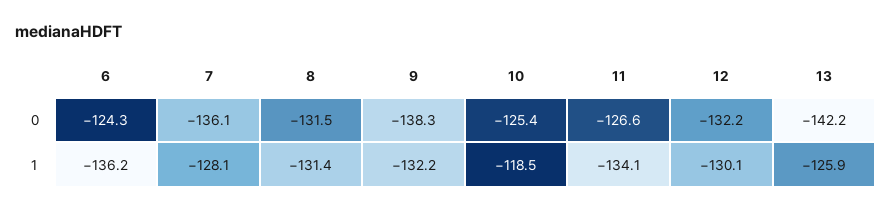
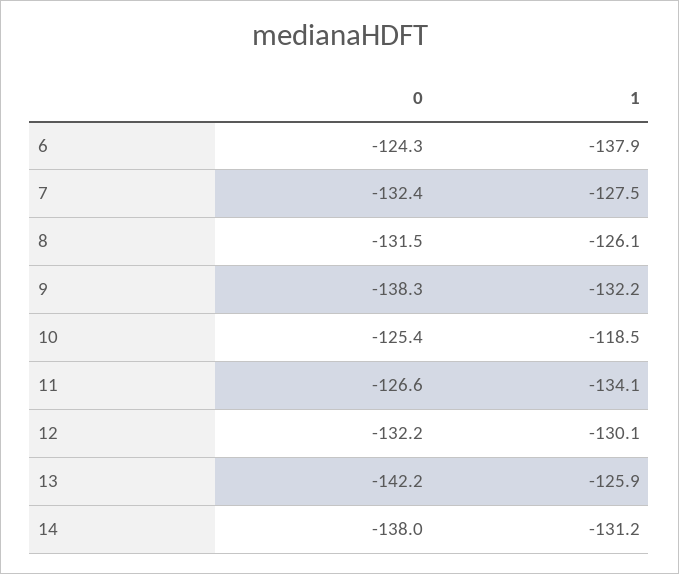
7, 0: -136.1 -> -132.4
6, 1: -136.2 -> -137.9
7, 1: -128.1 -> -127.5
8, 1: -131.4 -> -126.1
14, 0: none -> -138
14, 1: none -> -131.2

